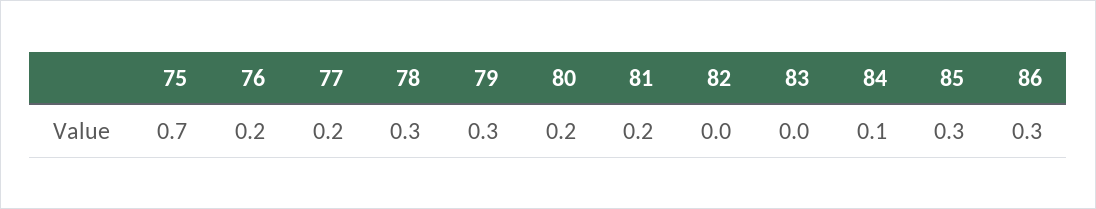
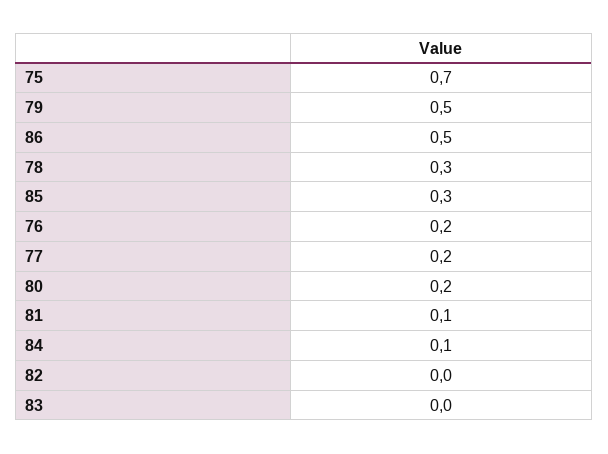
79: 0.3 -> 0.5
81: 0.2 -> 0.1
86: 0.3 -> 0.5

